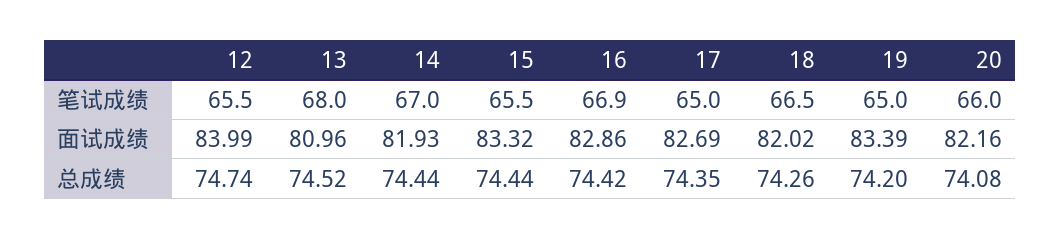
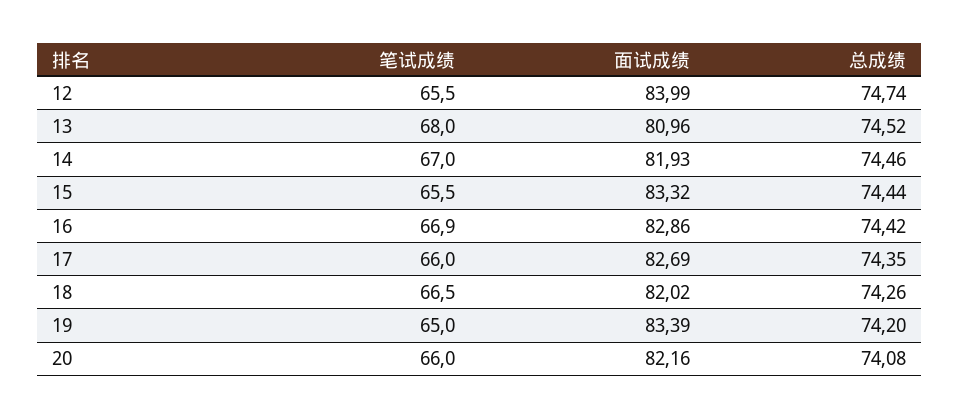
17, 笔试成绩: 65 -> 66
14, 总成绩: 74.44 -> 74.46

